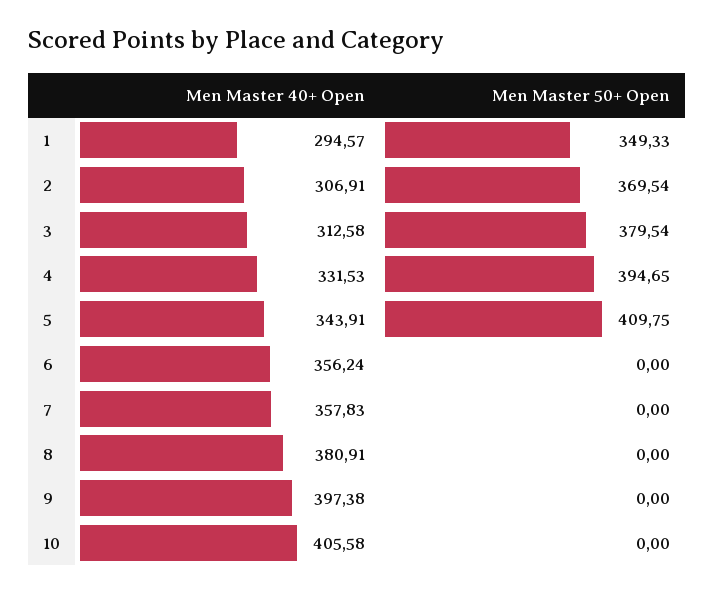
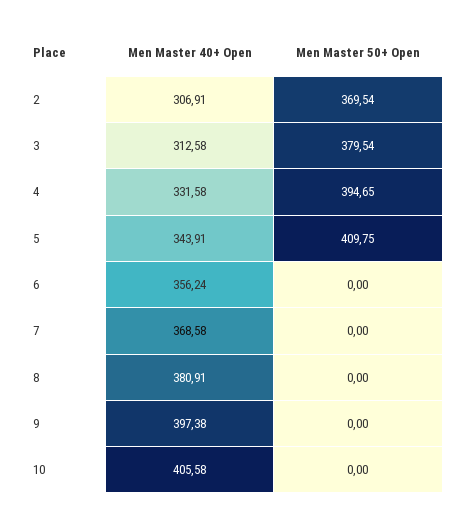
Men Master 40+ Open, 1: 294.57 -> none
Men Master 50+ Open, 1: 349.33 -> none
Men Master 40+ Open, 4: 331.53 -> 331.58
Men Master 40+ Open, 7: 357.83 -> 368.58

